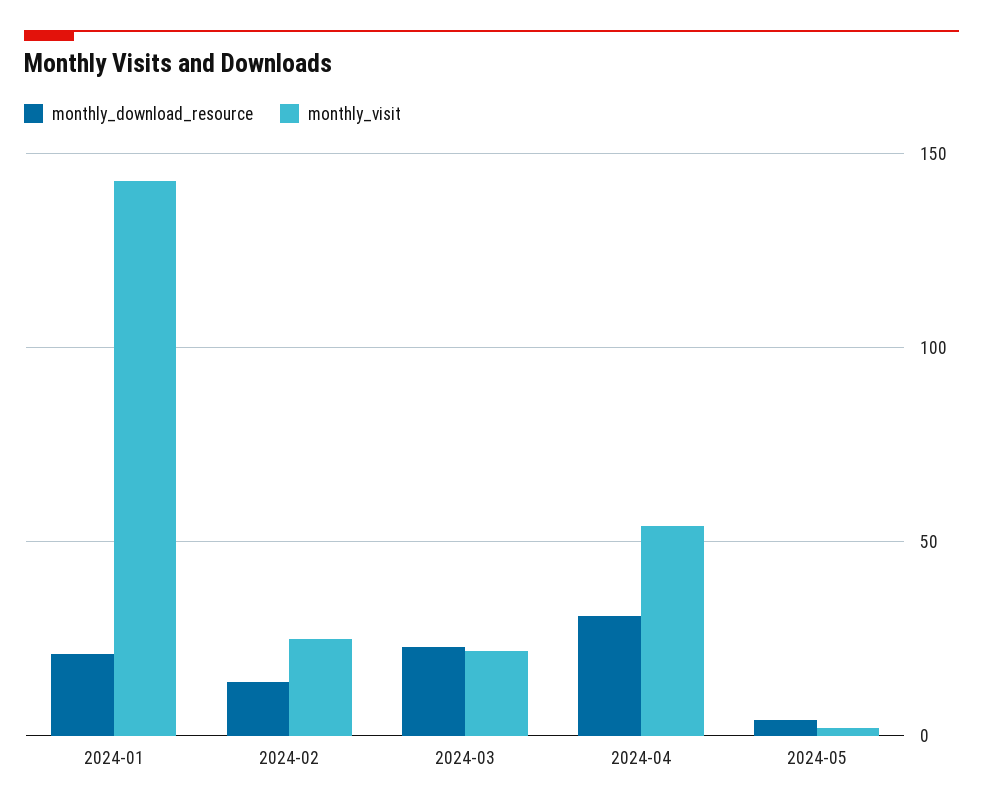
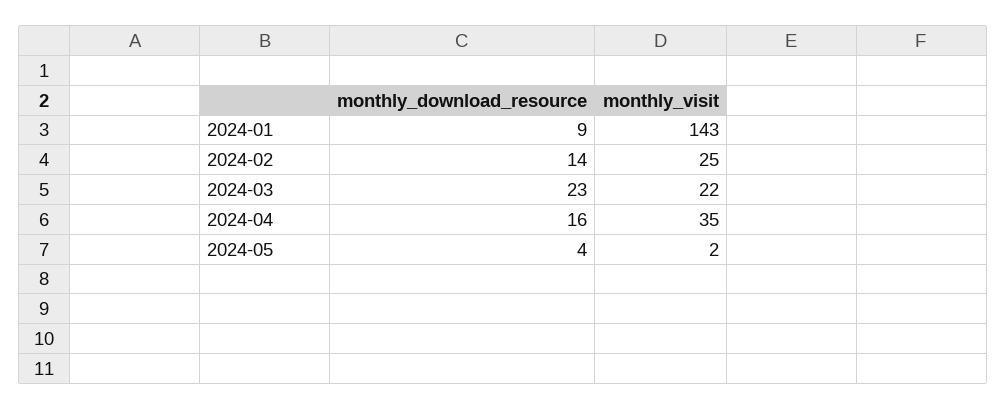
monthly_download_resource, 2024-01: 20 -> 9
monthly_download_resource, 2024-04: 30 -> 16
monthly_visit, 2024-04: 55 -> 35

